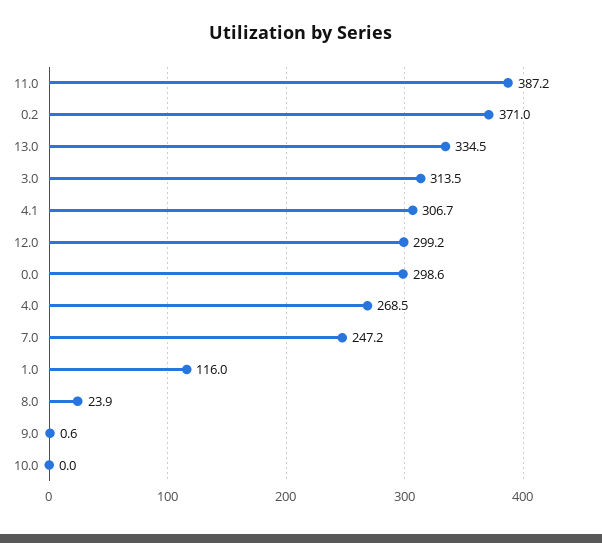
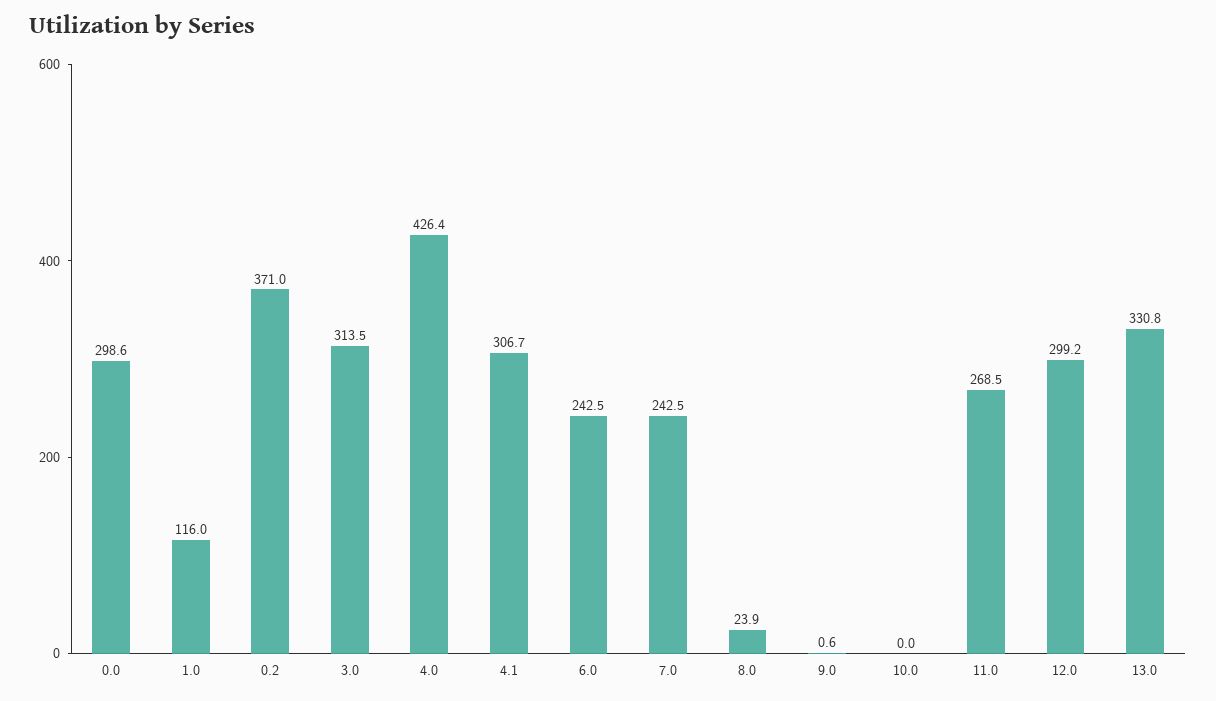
11.0: 387.2 -> 268.5
13.0: 334.5 -> 330.8
4.0: 268.5 -> 426.4
7.0: 247.2 -> 242.5
6.0: none -> 242.5

